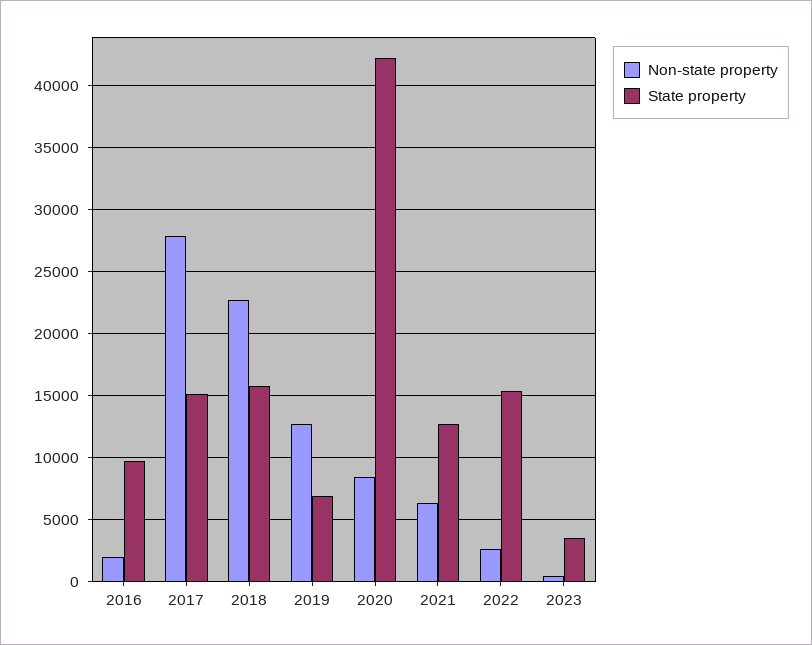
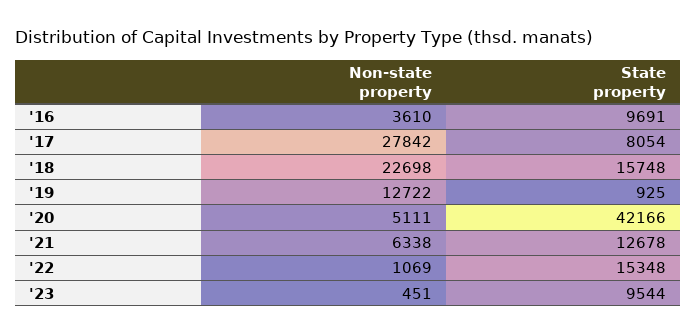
Non-state property, 2016: 2000 -> 3610
State property, 2017: 15000 -> 8054
State property, 2019: 7000 -> 925
Non-state property, 2020: 8500 -> 5111
Non-state property, 2022: 2500 -> 1069
State property, 2023: 3500 -> 9544

